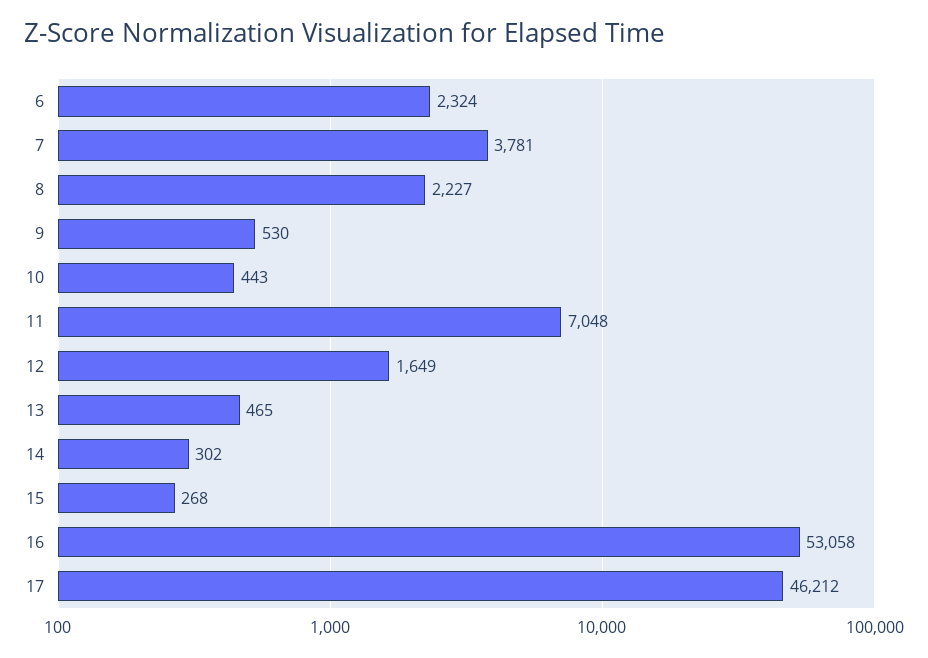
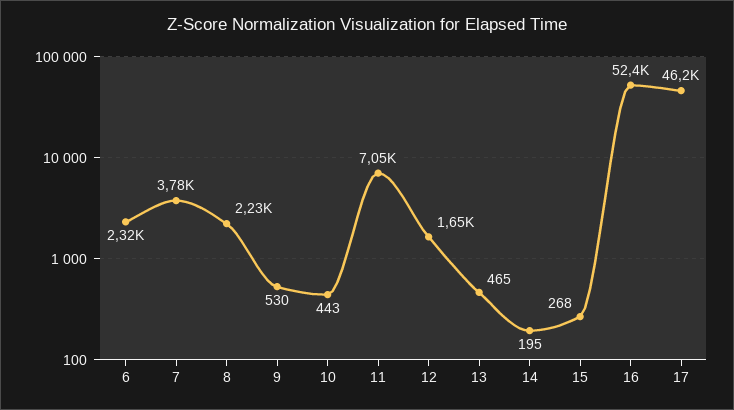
14: 302 -> 195
16: 53058 -> 52400

